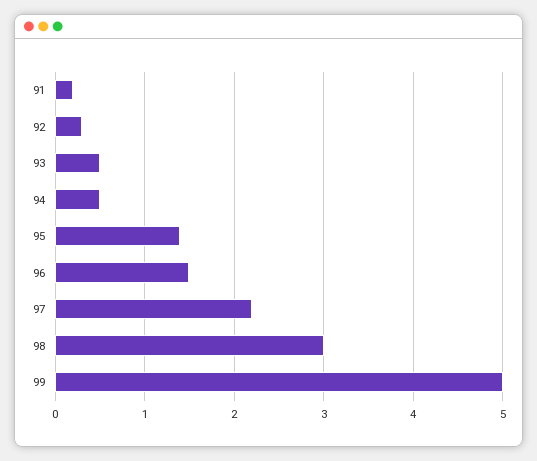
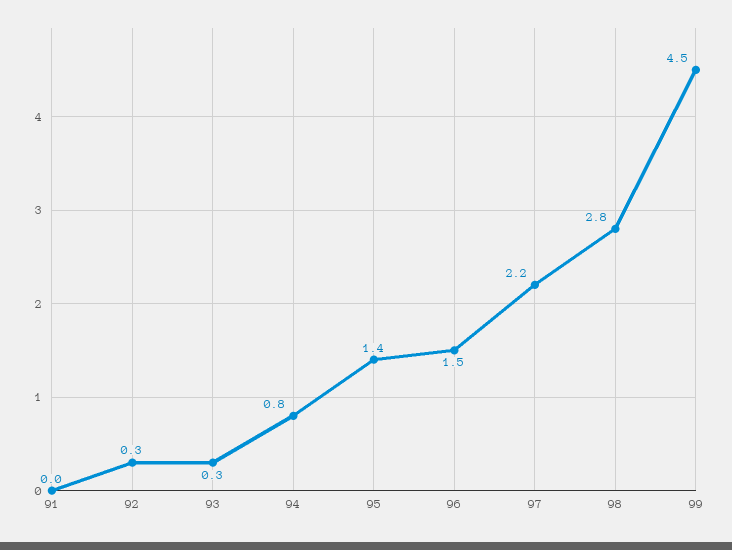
91: 0.2 -> 0
93: 0.5 -> 0.3
94: 0.5 -> 0.8
98: 3 -> 2.8
99: 5 -> 4.5

